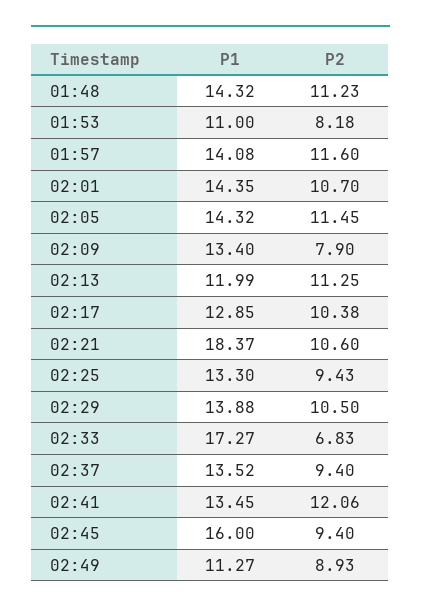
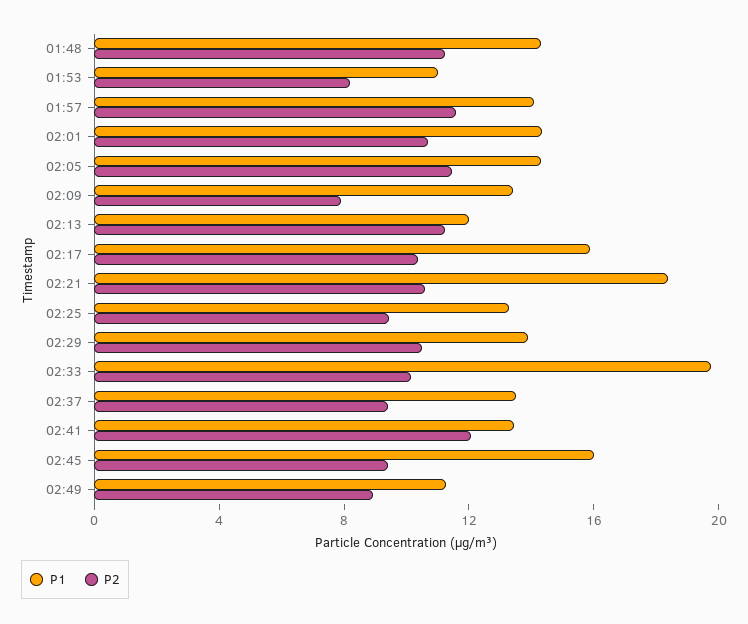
P1, 02:17: 12.85 -> 16
P1, 02:33: 17.27 -> 20
P2, 02:33: 6.83 -> 10

